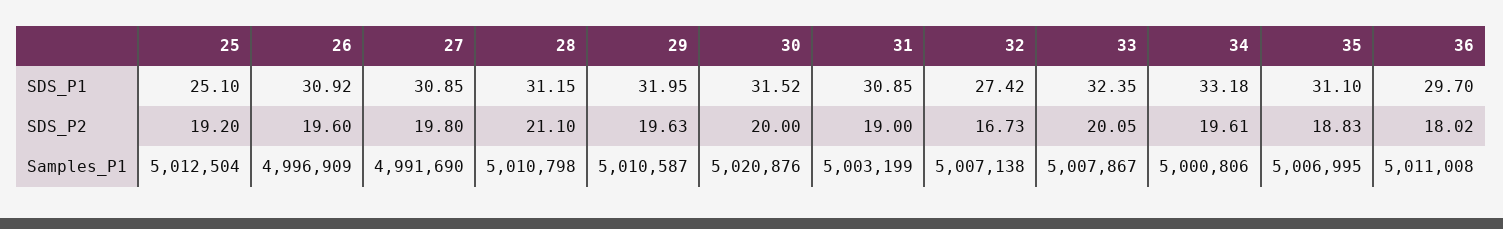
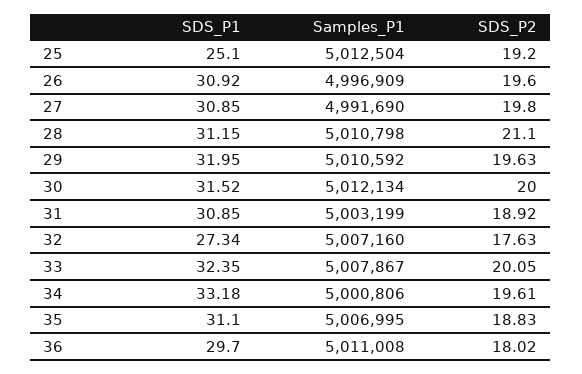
32, SDS_P1: 27.42 -> 27.34
31, SDS_P2: 19 -> 18.92
32, SDS_P2: 16.73 -> 17.63
29, Samples_P1: 5010587 -> 5010592
30, Samples_P1: 5020876 -> 5012134
32, Samples_P1: 5007138 -> 5007160

